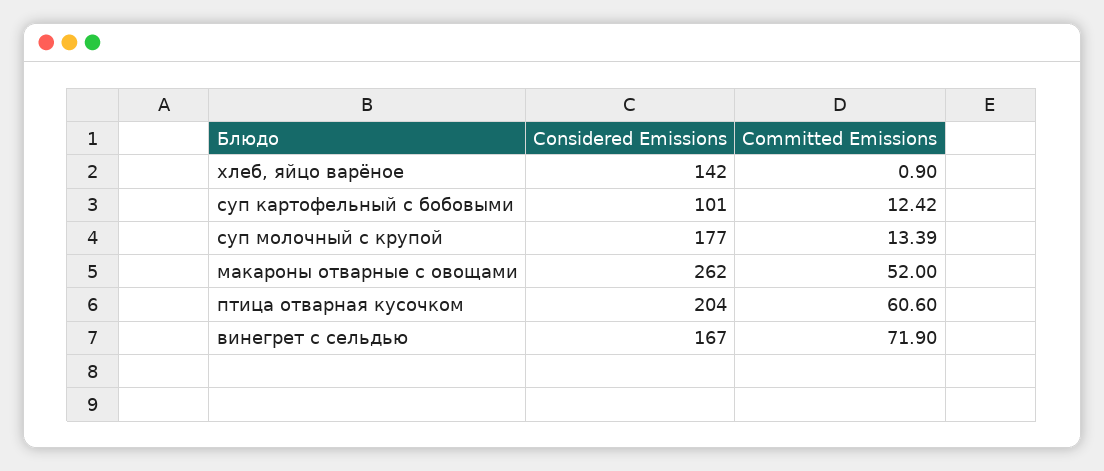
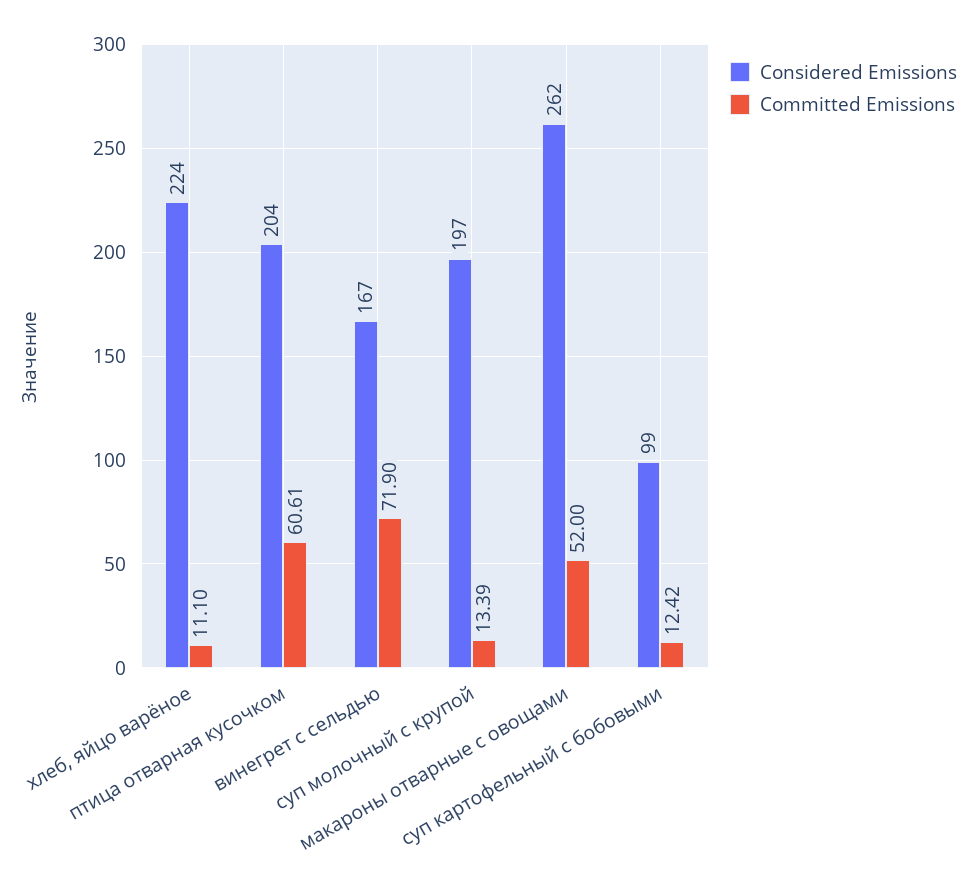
Considered Emissions, хлеб, яйцо варёное: 142 -> 224
Committed Emissions, хлеб, яйцо варёное: 0.9 -> 11.1
Considered Emissions, суп картофельный с бобовыми: 101 -> 99
Considered Emissions, суп молочный с крупой: 177 -> 197
Committed Emissions, птица отварная кусочком: 60.6 -> 60.61

